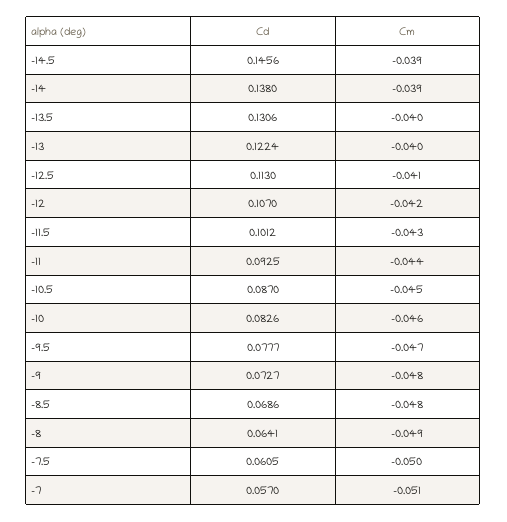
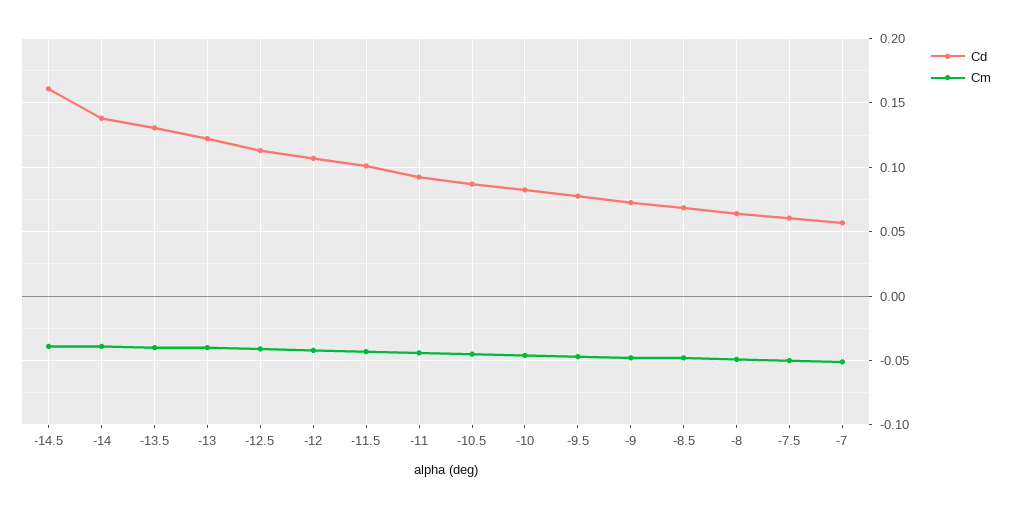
Cd, -14.5: 0.1456 -> 0.16

